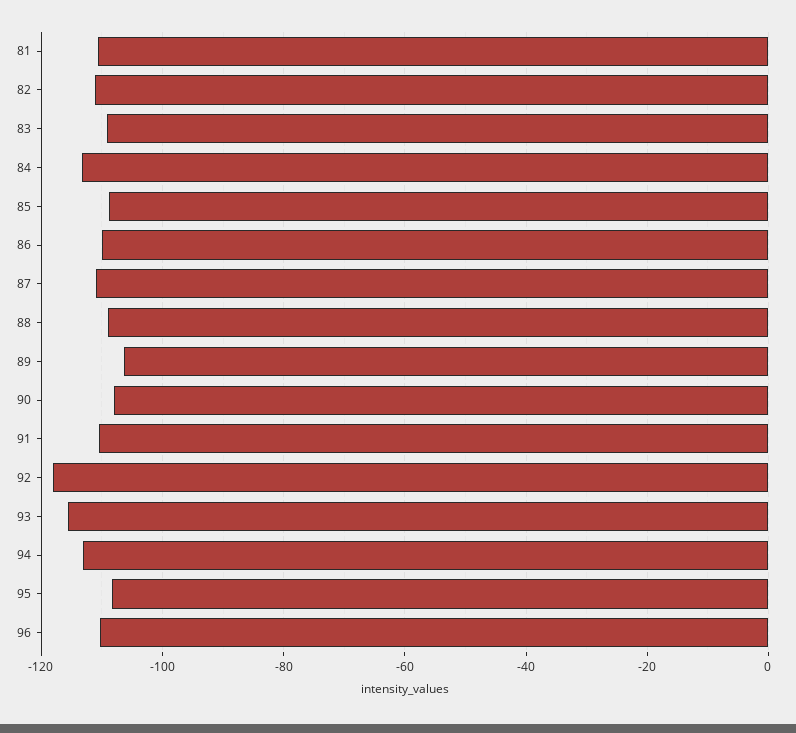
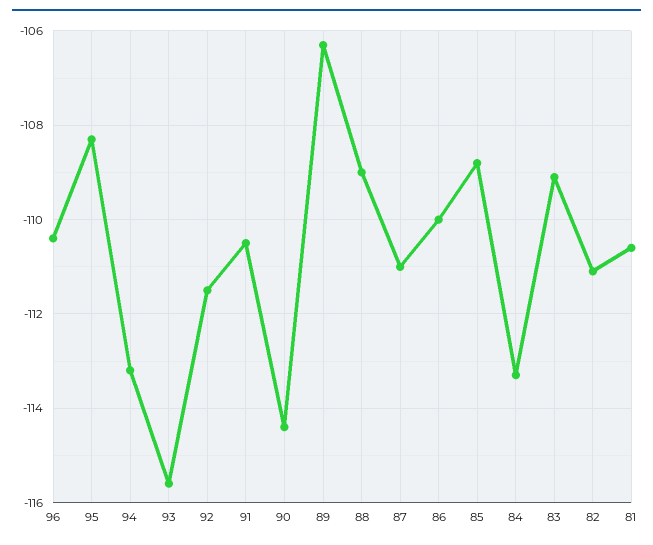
90: -108 -> -114.5
92: -118 -> -111.5

